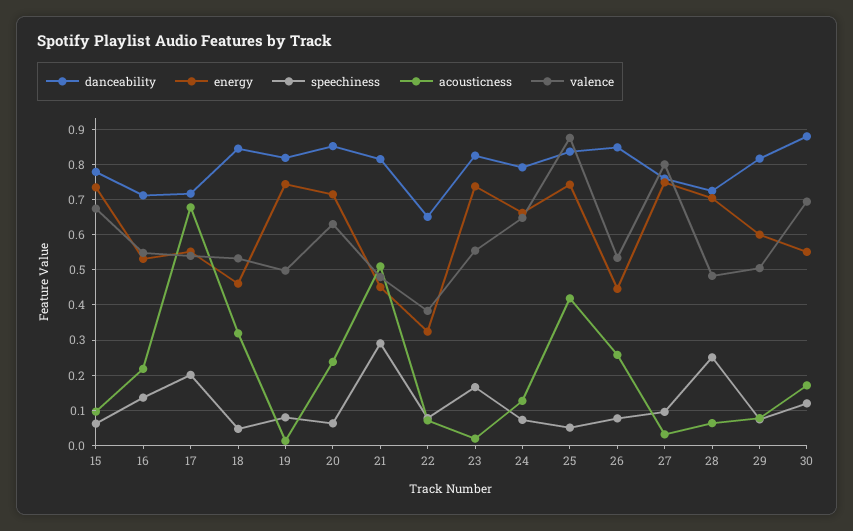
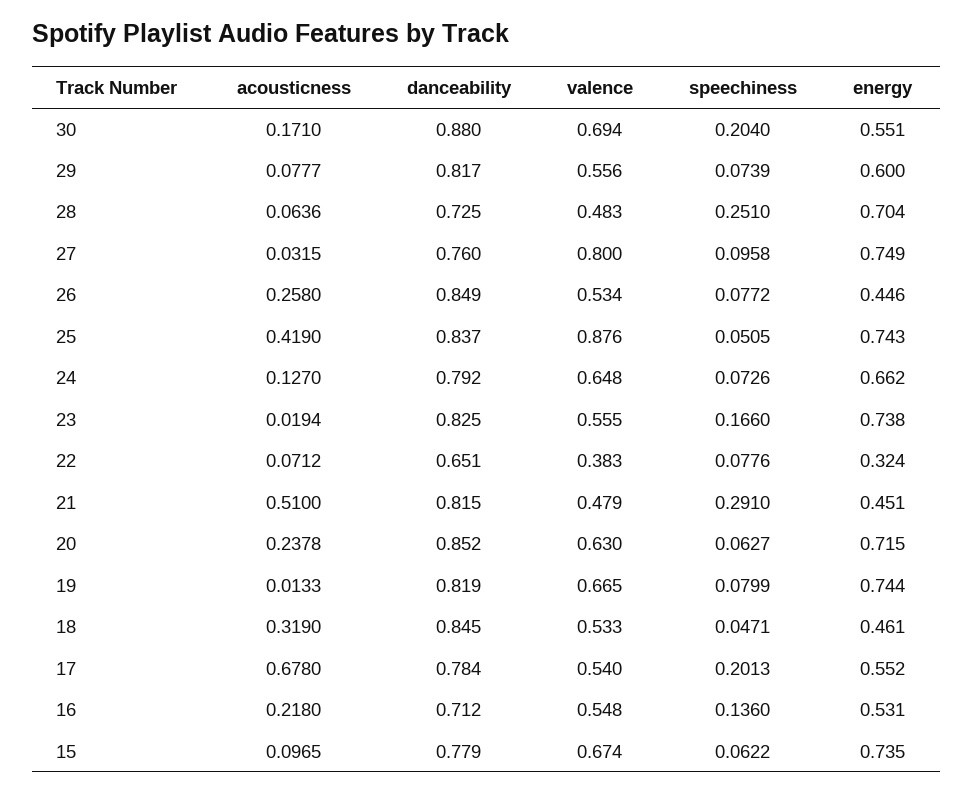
danceability, 17: 0.72 -> 0.784
valence, 19: 0.5 -> 0.665
valence, 29: 0.5 -> 0.556
speechiness, 30: 0.12 -> 0.204

